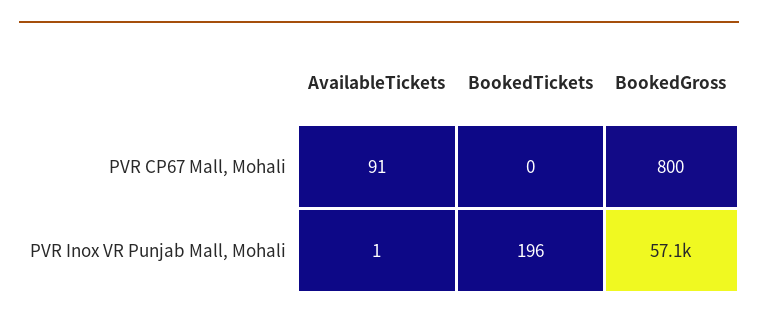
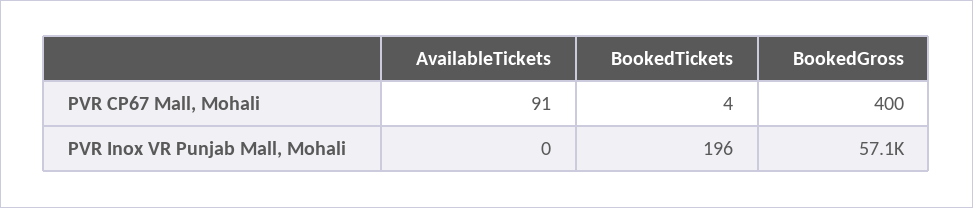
BookedTickets, PVR CP67 Mall, Mohali: 0 -> 4
BookedGross, PVR CP67 Mall, Mohali: 800 -> 400
AvailableTickets, PVR Inox VR Punjab Mall, Mohali: 1 -> 0

